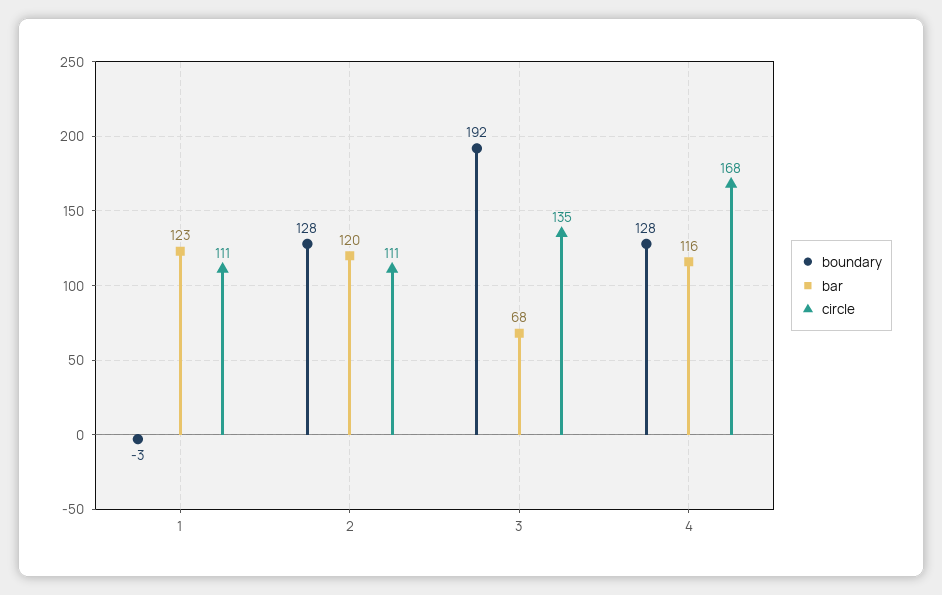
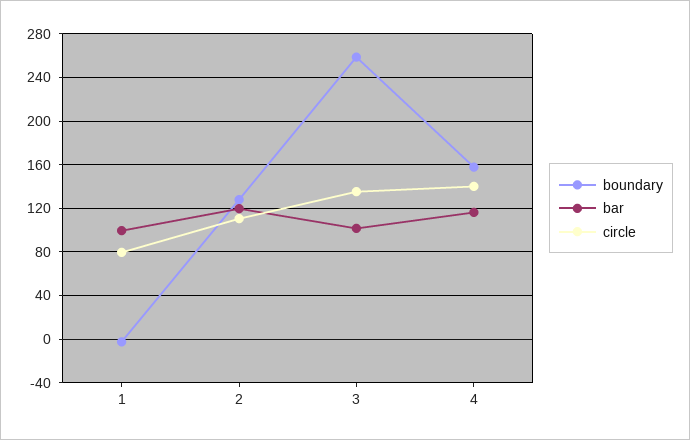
bar, 1: 123 -> 100
circle, 1: 111 -> 80
boundary, 3: 192 -> 260
bar, 3: 68 -> 100
boundary, 4: 128 -> 160
circle, 4: 168 -> 140

